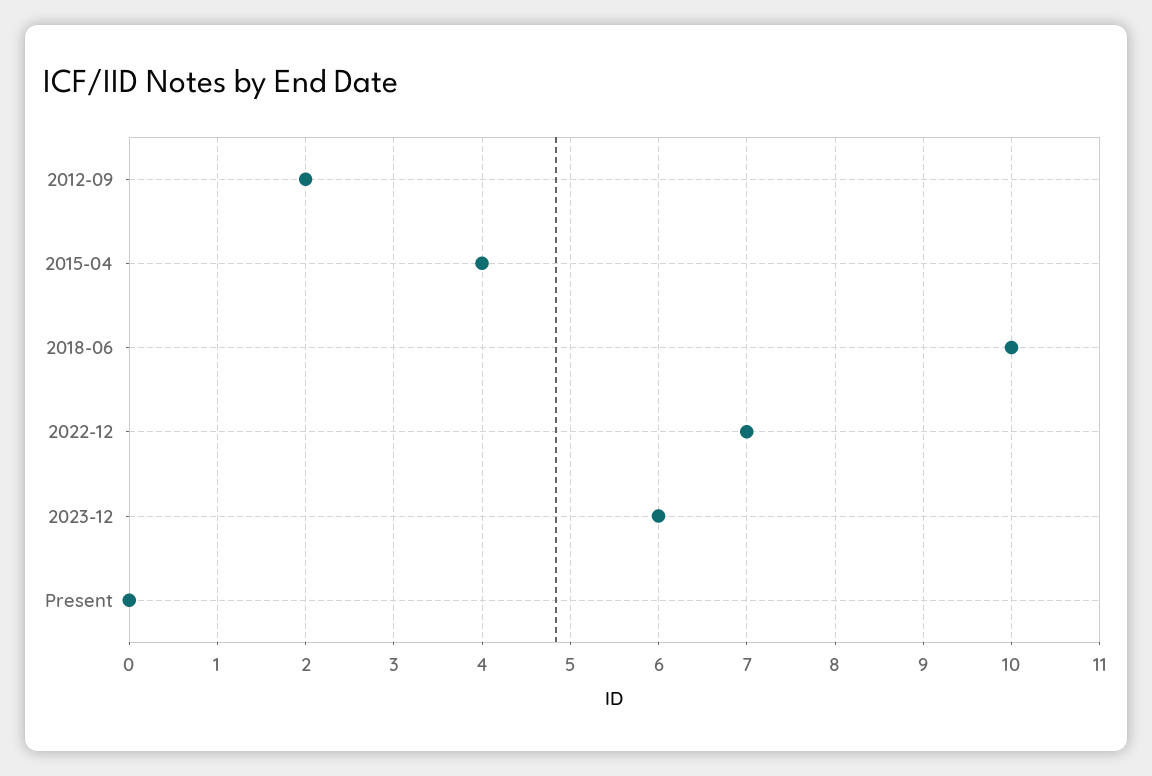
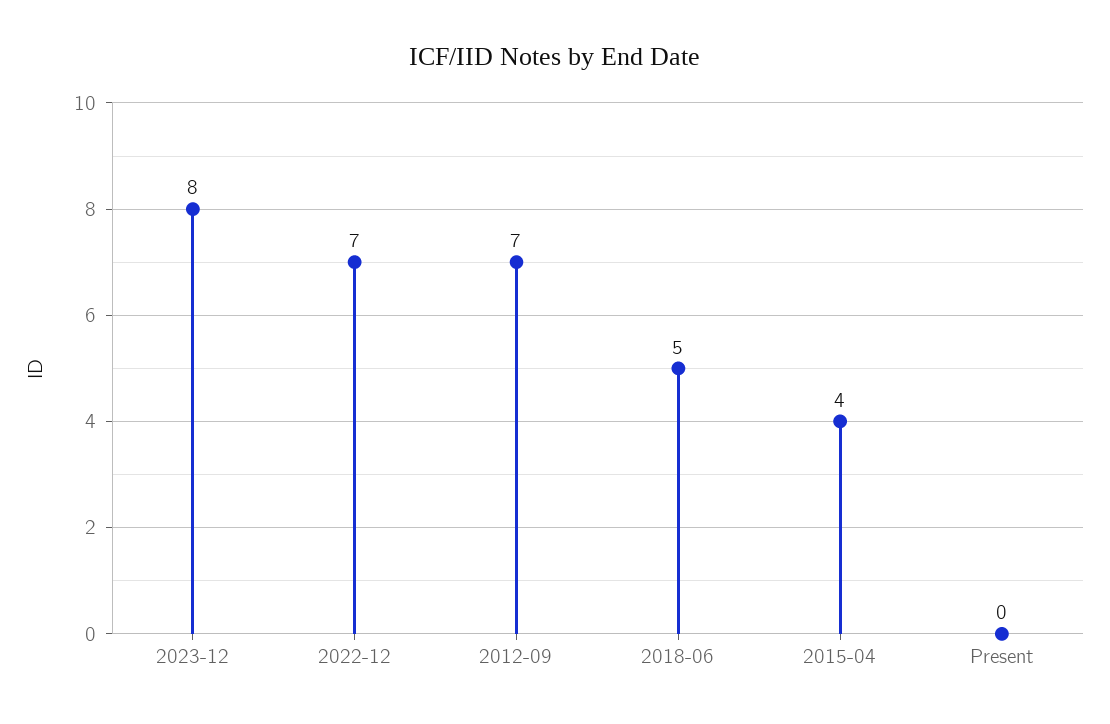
2012-09: 2 -> 7
2018-06: 10 -> 5
2023-12: 6 -> 8

